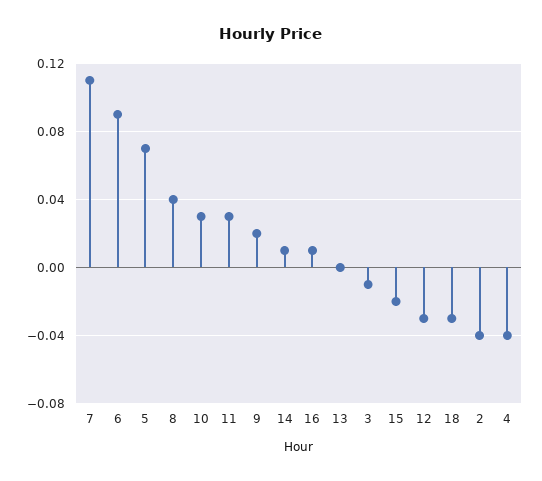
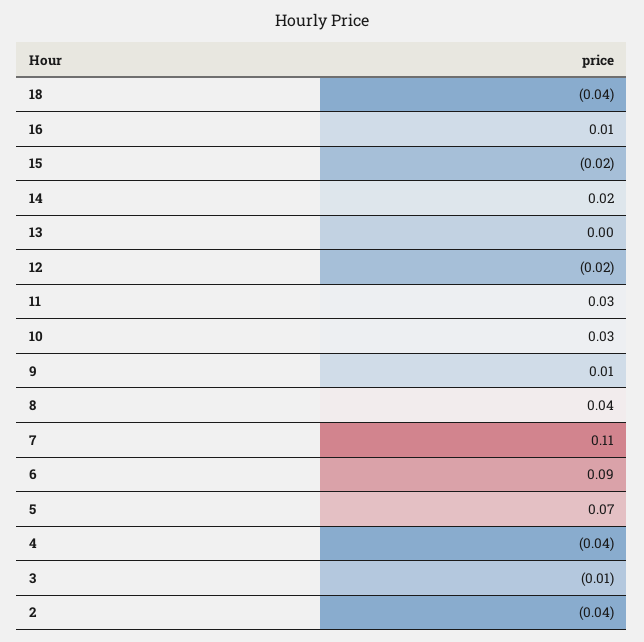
9: 0.02 -> 0.01
14: 0.01 -> 0.02
12: -0.03 -> -0.02
18: -0.03 -> -0.04

